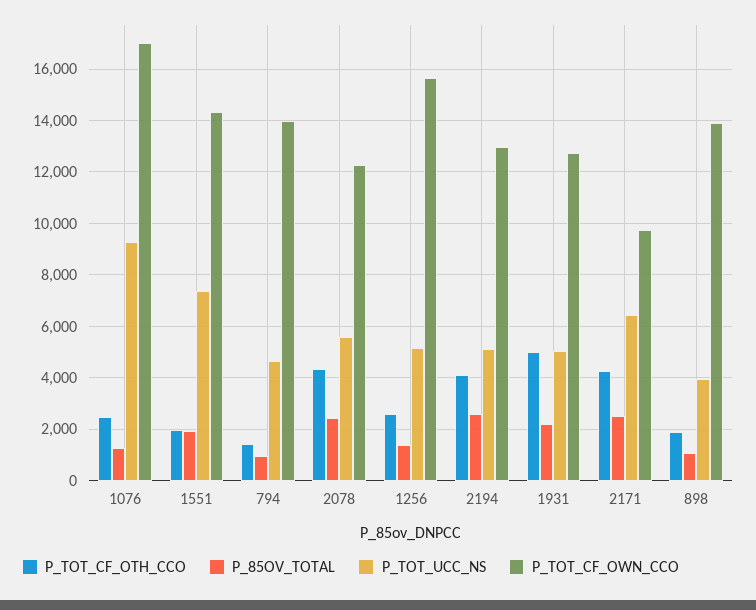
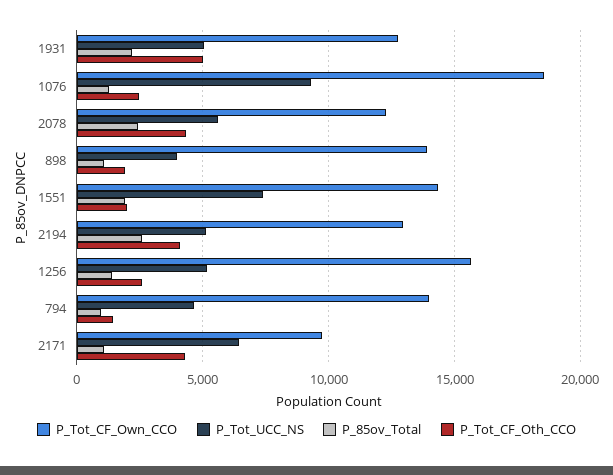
P_TOT_CF_OWN_CCO, 1076: 17000 -> 18500
P_85OV_TOTAL, 2171: 2500 -> 1000

